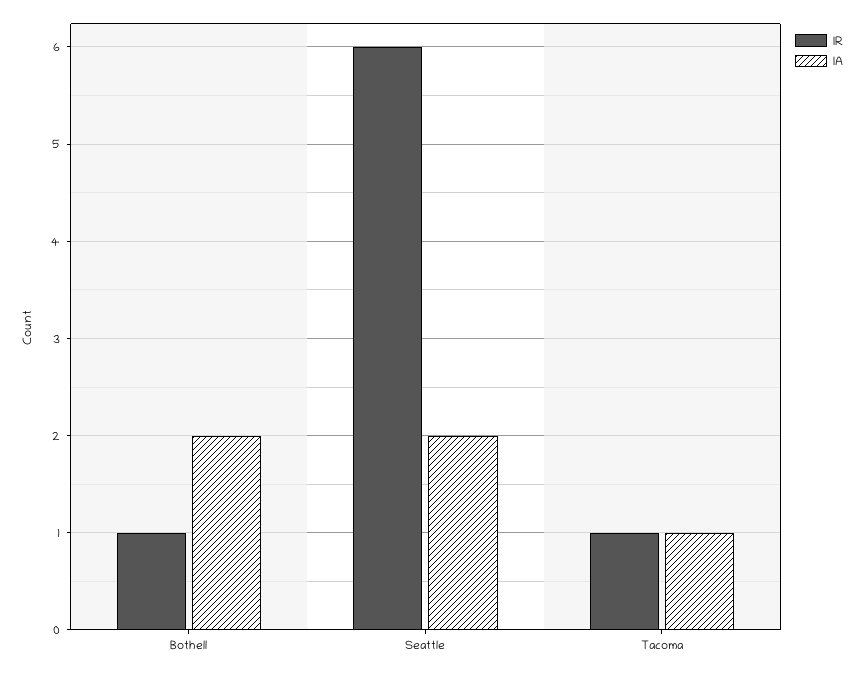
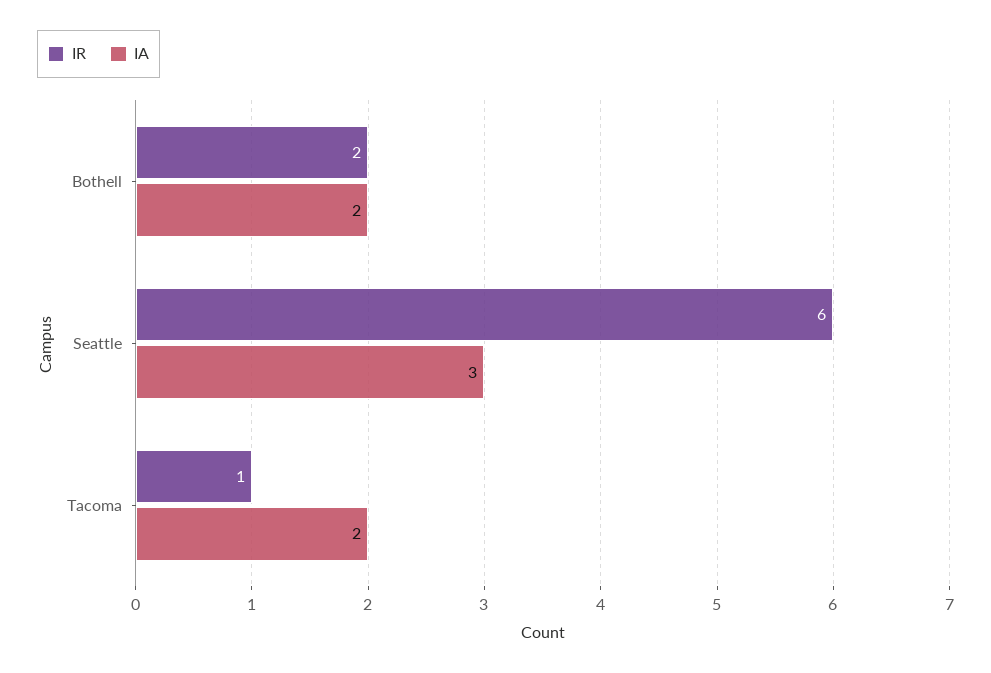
IR, Bothell: 1 -> 2
IA, Seattle: 2 -> 3
IA, Tacoma: 1 -> 2

